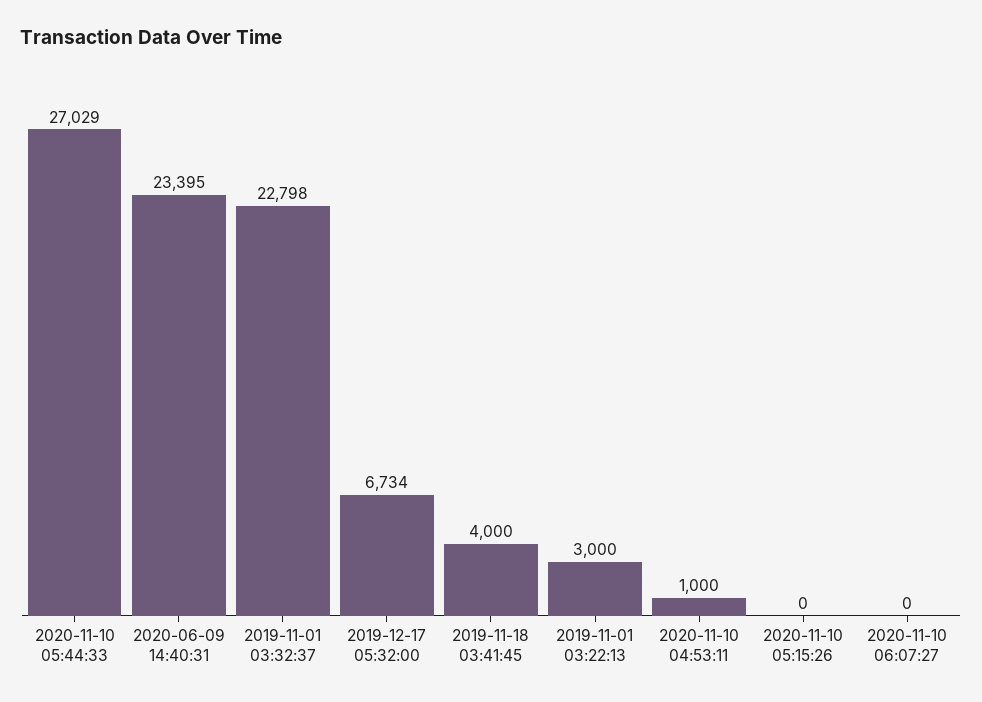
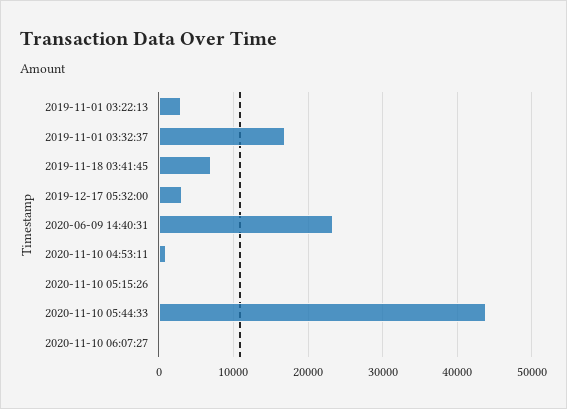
2020-11-10 05:44:33: 27029 -> 44000
2019-11-01 03:32:37: 22798 -> 17000
2019-12-17 05:32:00: 6734 -> 3000
2019-11-18 03:41:45: 4000 -> 7000

